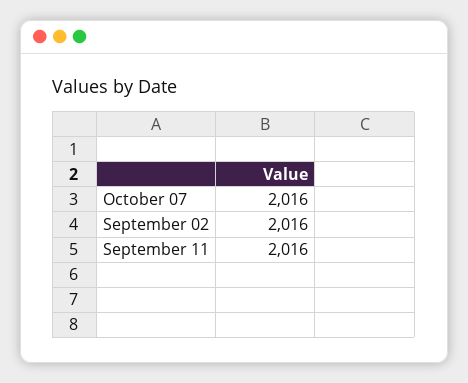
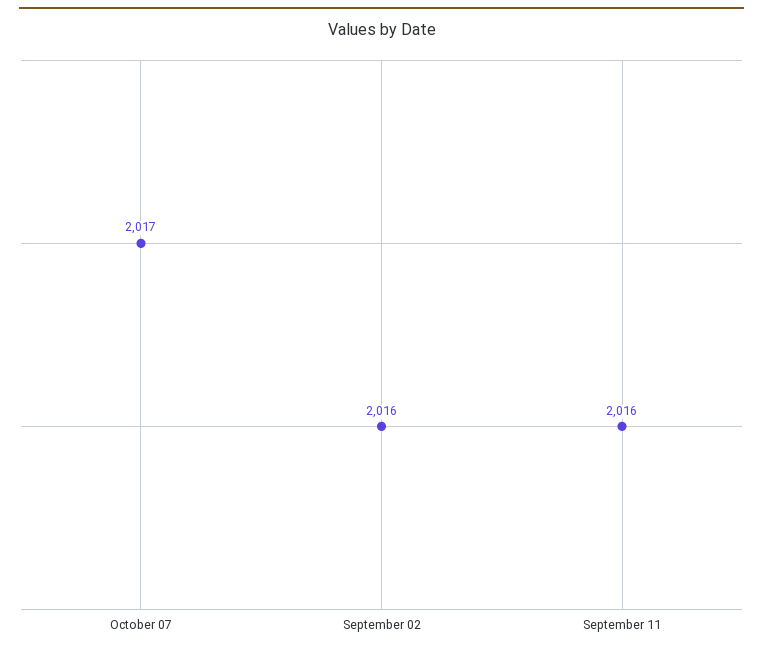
October 07: 2016 -> 2017

